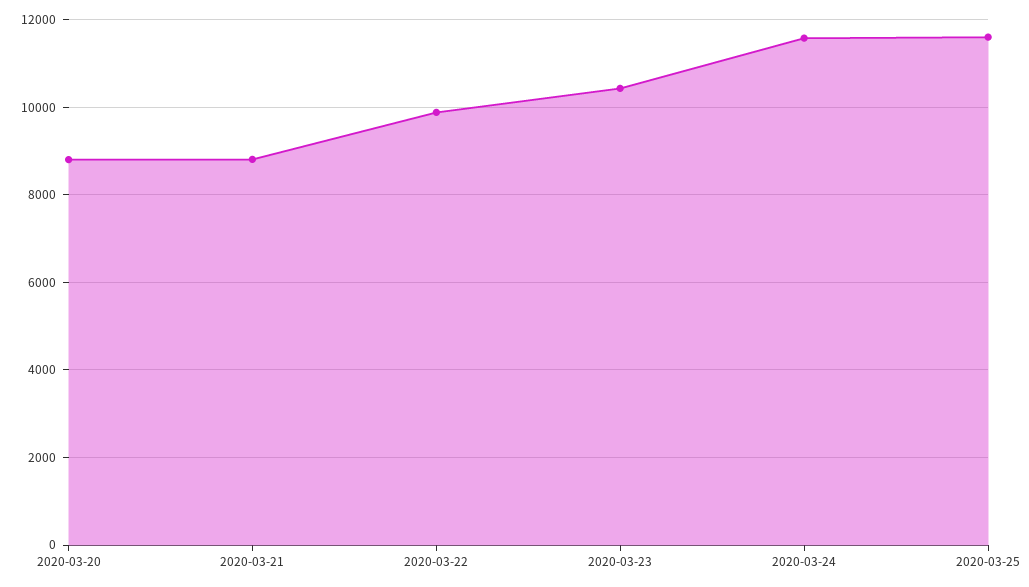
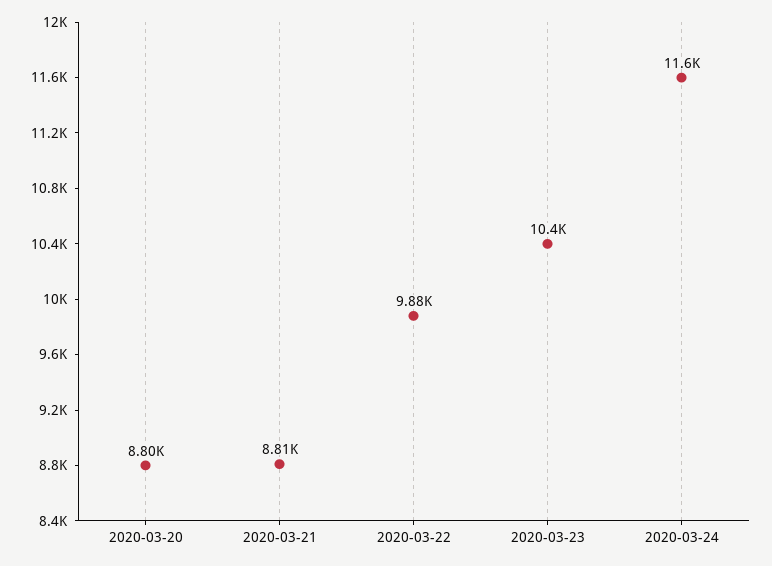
2020-03-25: 11600 -> none

